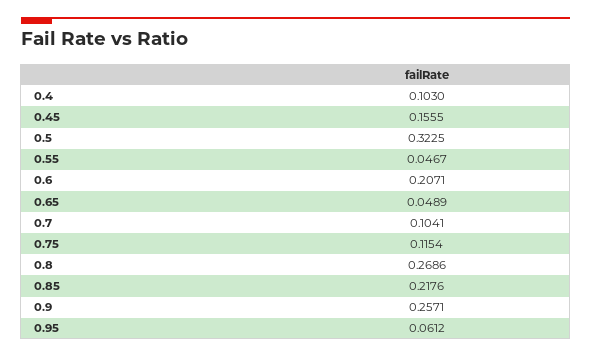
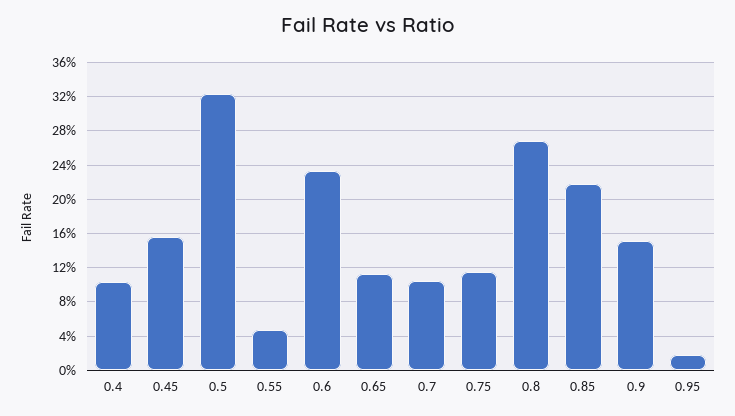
0.6: 0.2071 -> 0.23
0.65: 0.0489 -> 0.11
0.9: 0.2571 -> 0.15
0.95: 0.0612 -> 0.02

